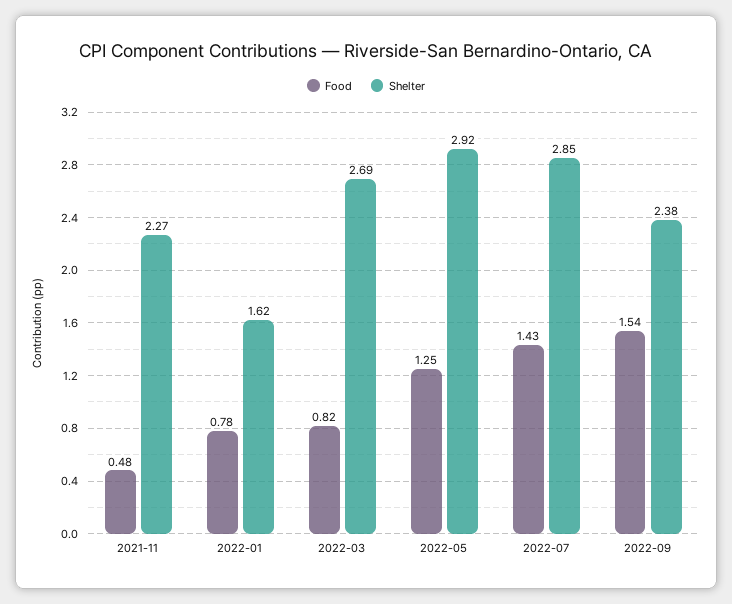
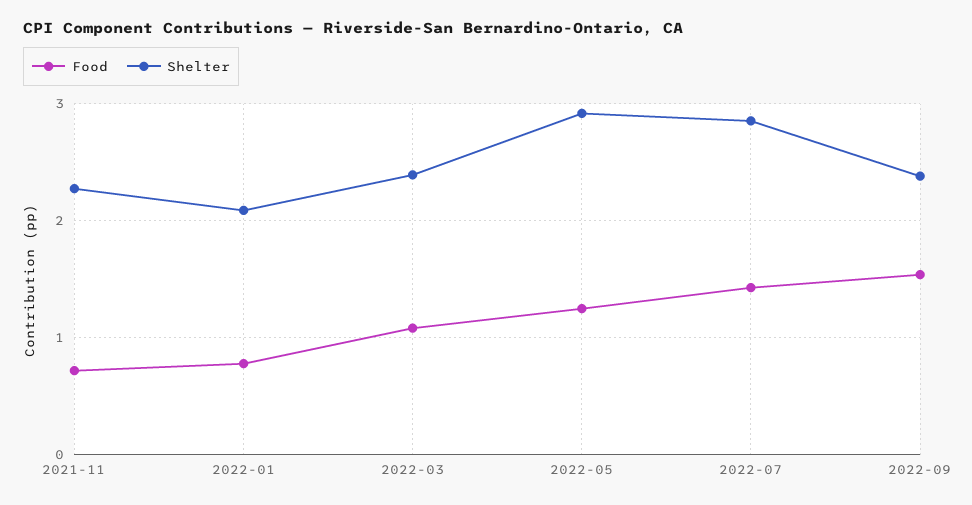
Food, 2021-11: 0.48 -> 0.7
Shelter, 2022-01: 1.62 -> 2.1
Food, 2022-03: 0.82 -> 1.1
Shelter, 2022-03: 2.69 -> 2.4

